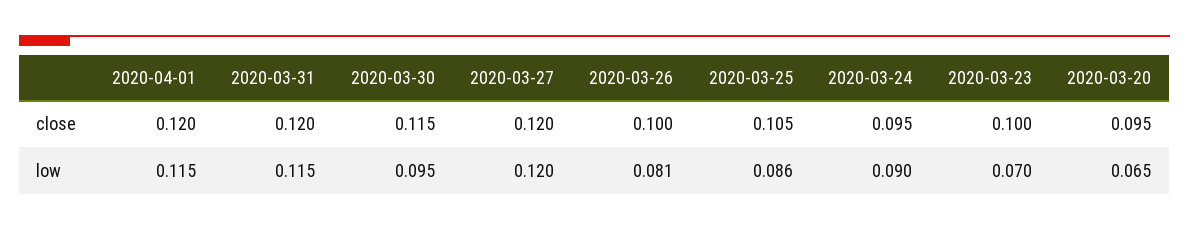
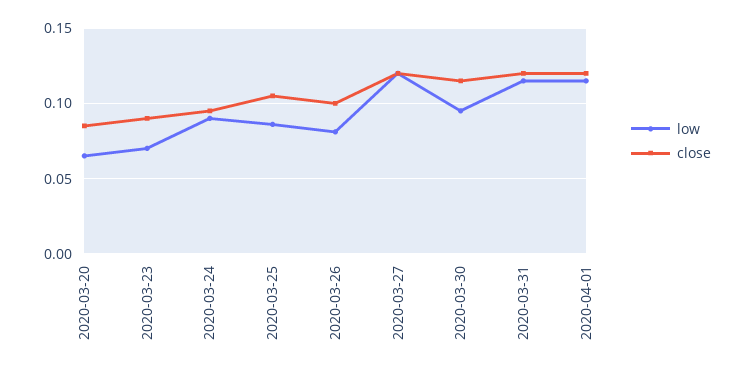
close, 2020-03-23: 0.1 -> 0.09
close, 2020-03-20: 0.095 -> 0.085

